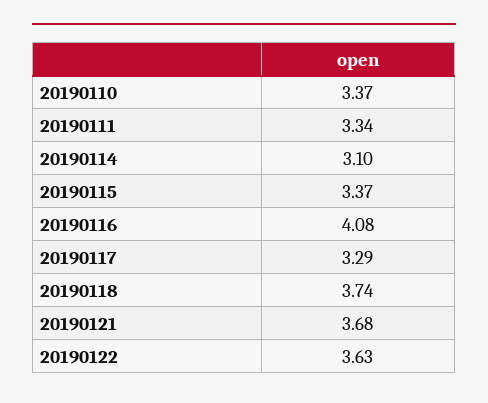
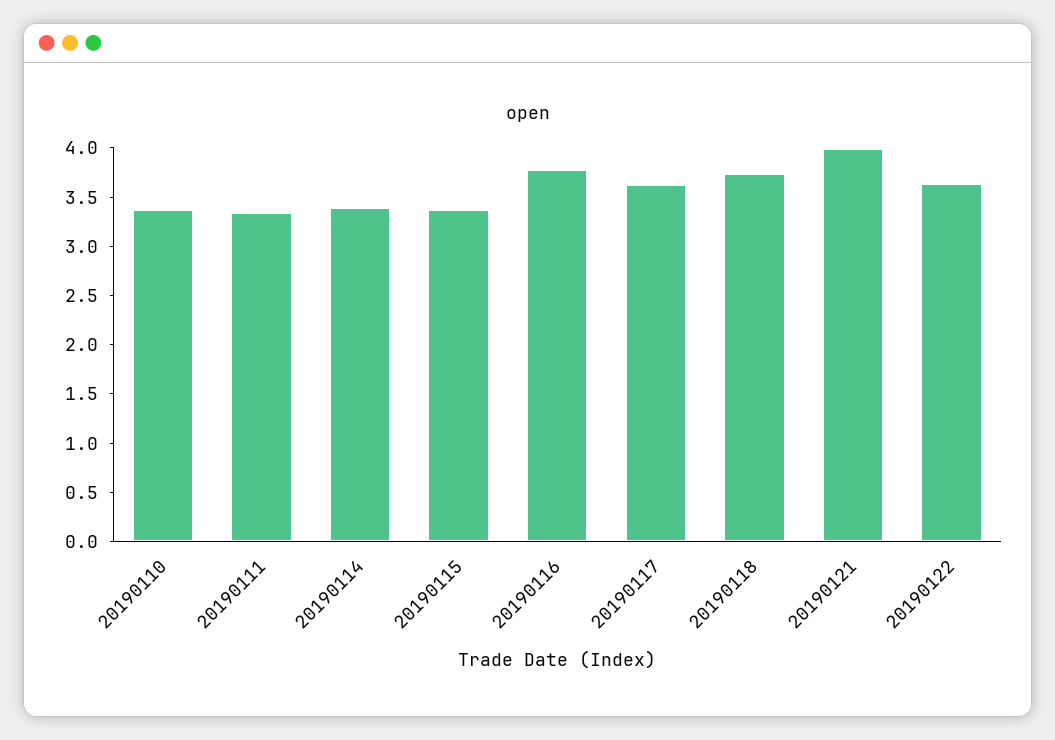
20190114: 3.1 -> 3.4
20190116: 4.08 -> 3.8
20190117: 3.29 -> 3.6
20190121: 3.68 -> 4

